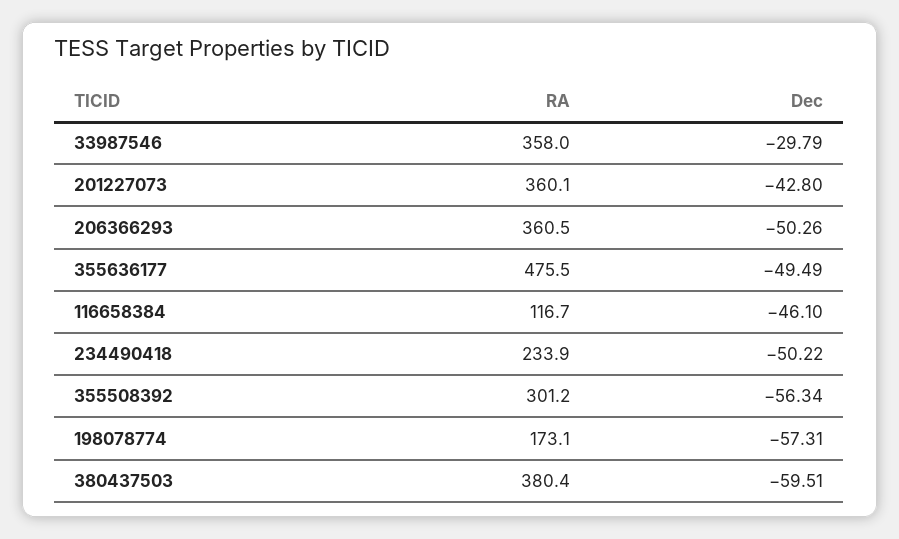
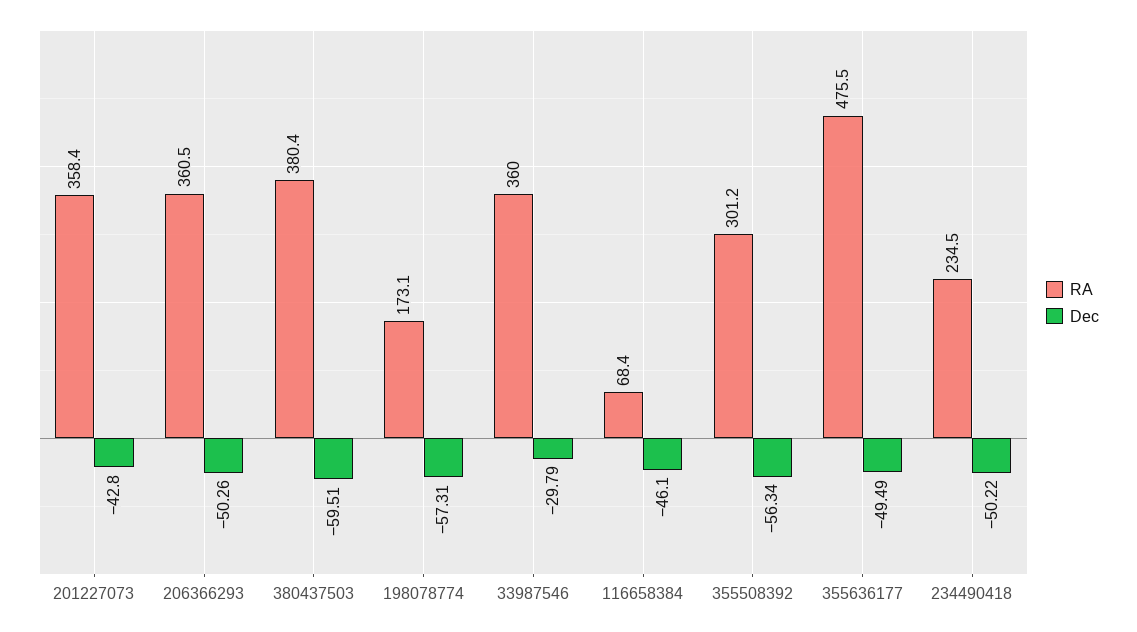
RA, 33987546: 358 -> 360
RA, 201227073: 360.1 -> 358.4
RA, 116658384: 116.7 -> 68.4
RA, 234490418: 233.9 -> 234.5

